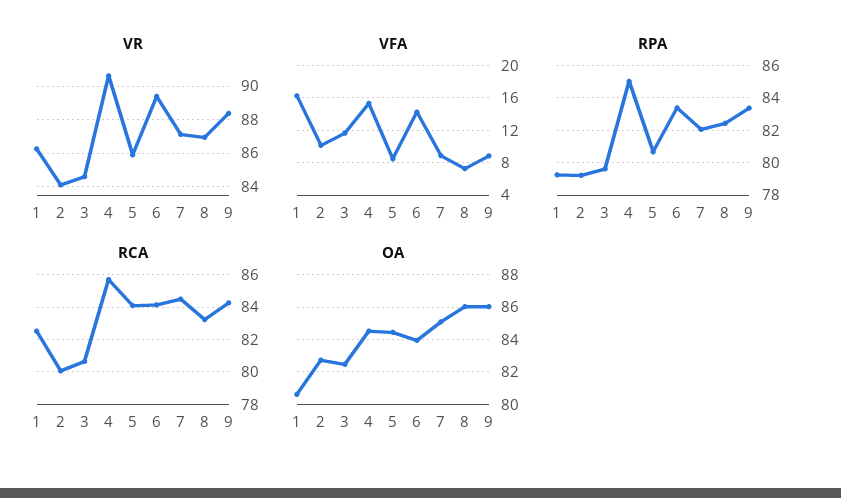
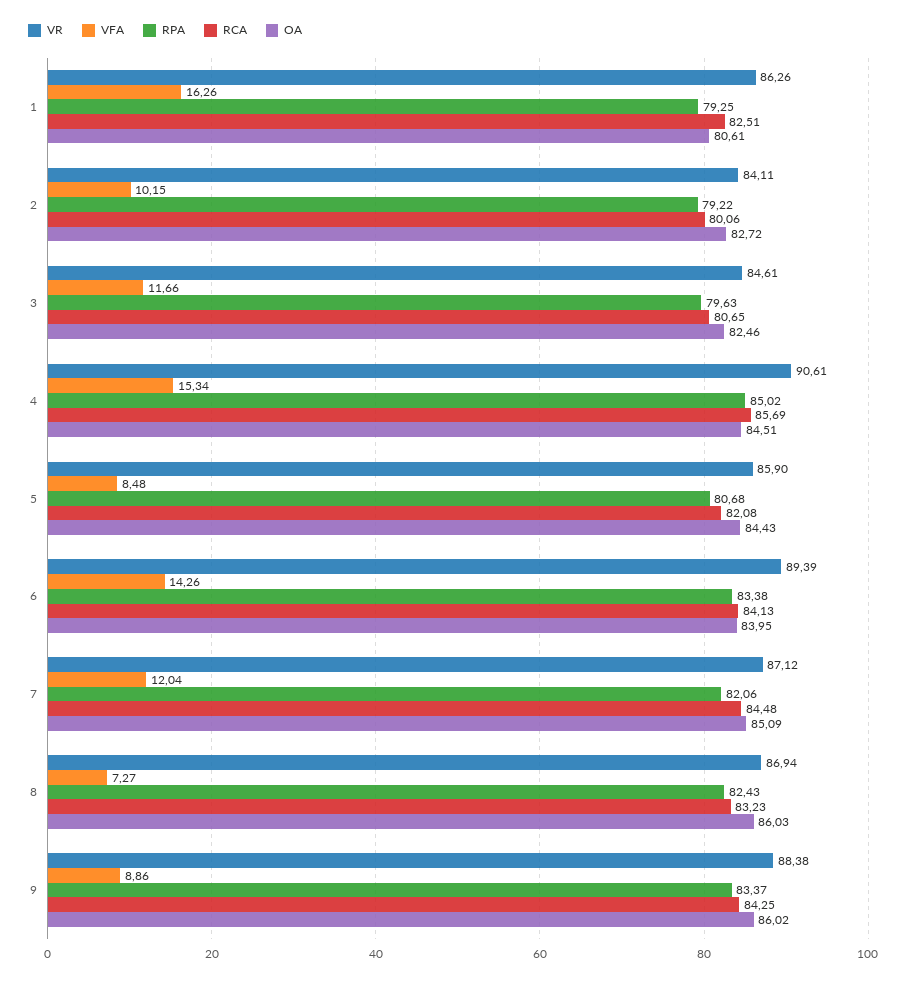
VFA, 7: 9 -> 12.04
RCA, 5: 84 -> 82.08

